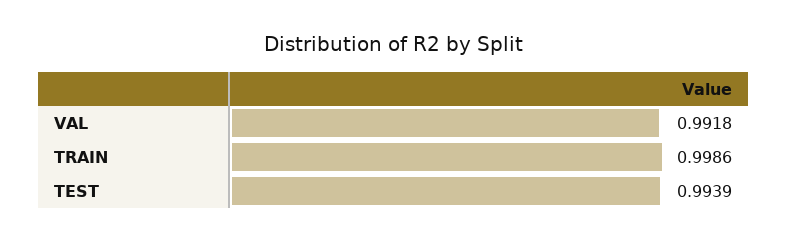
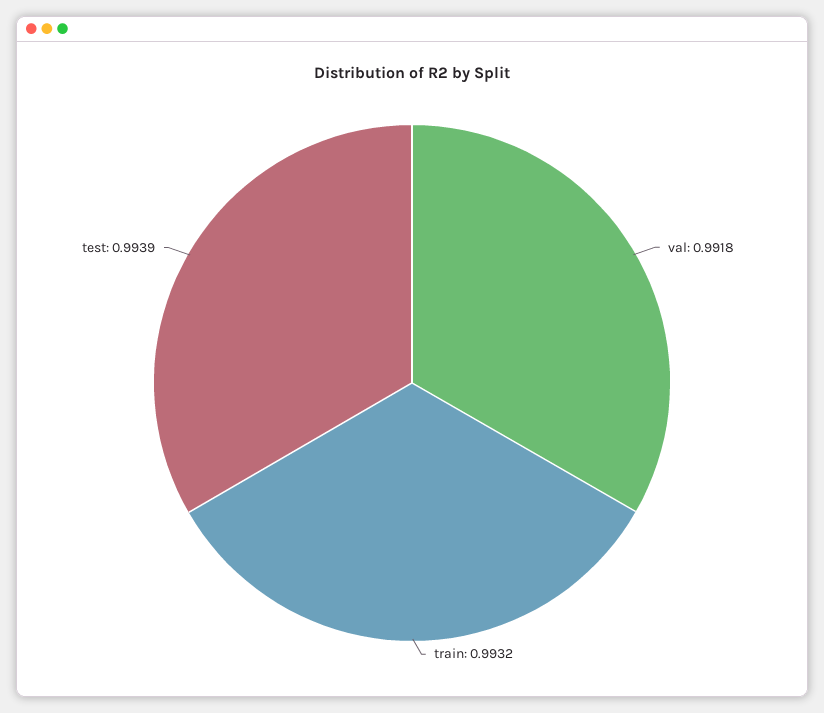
TRAIN: 0.9986 -> 0.9932

